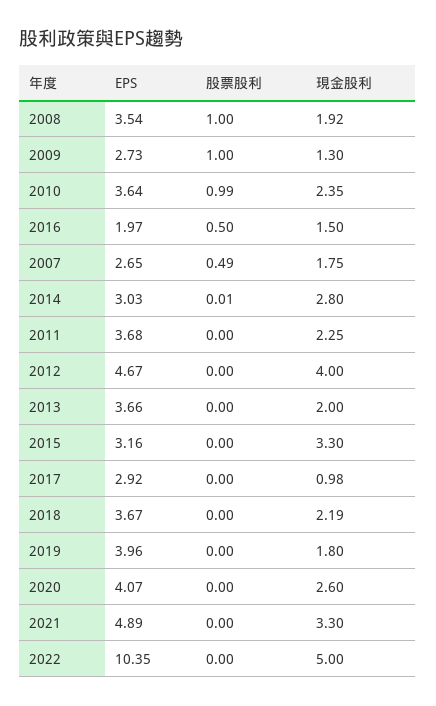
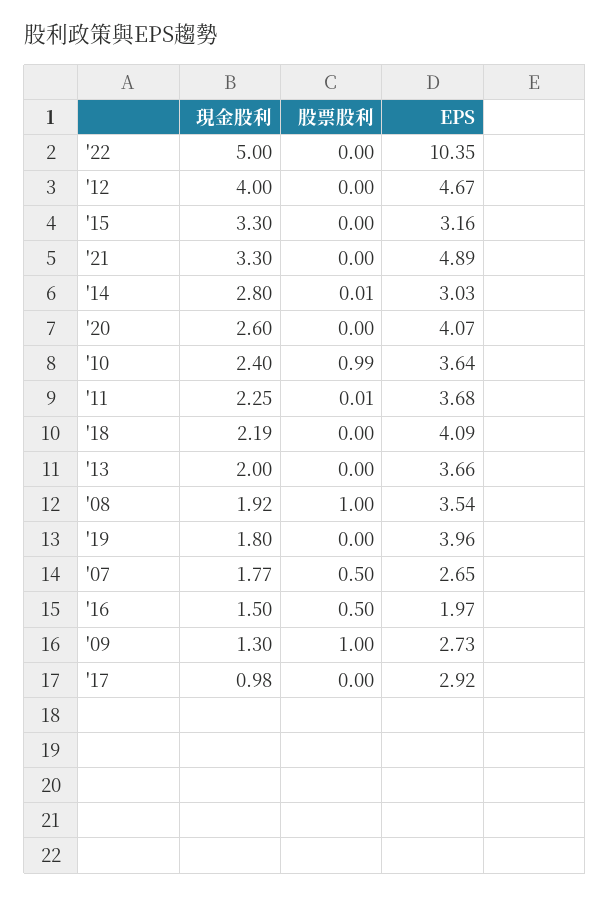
現金股利, 2010: 2.35 -> 2.4
股票股利, 2007: 0.49 -> 0.5
現金股利, 2007: 1.75 -> 1.77
股票股利, 2011: 0 -> 0.01
EPS, 2018: 3.67 -> 4.09

